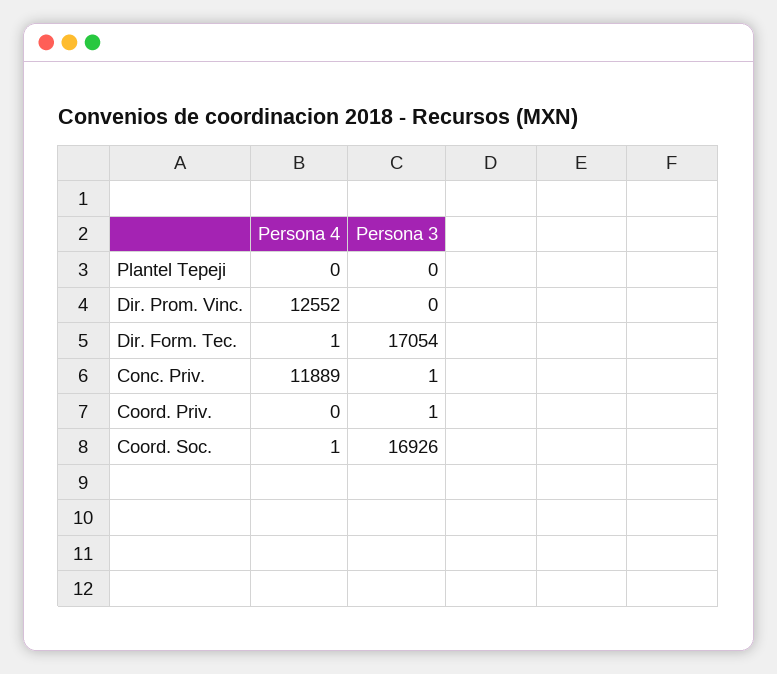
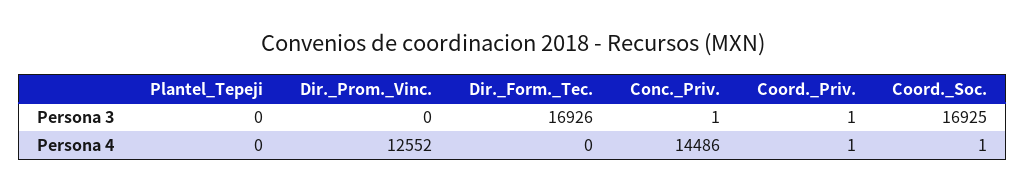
Persona 4, Dir. Form. Tec.: 1 -> 0
Persona 3, Dir. Form. Tec.: 17054 -> 16926
Persona 4, Conc. Priv.: 11889 -> 14486
Persona 4, Coord. Priv.: 0 -> 1
Persona 3, Coord. Soc.: 16926 -> 16925

